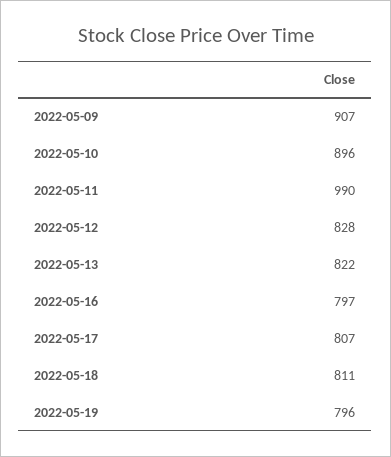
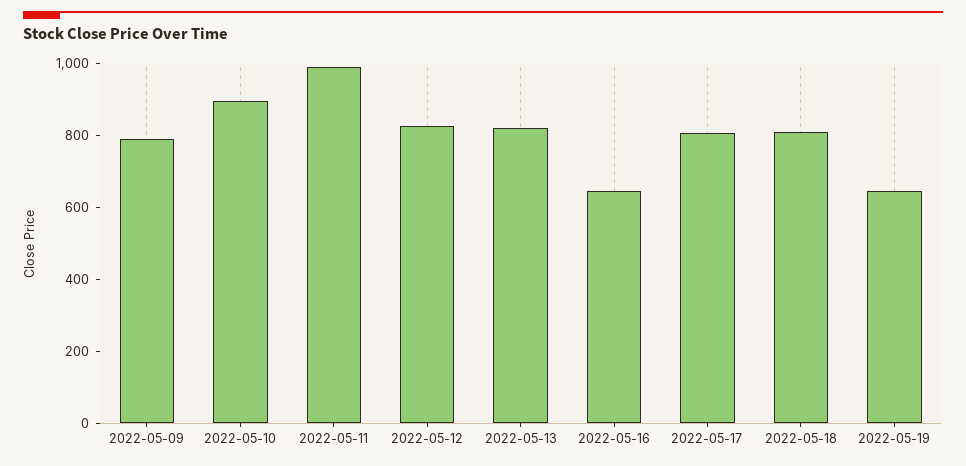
2022-05-09: 907 -> 800
2022-05-16: 797 -> 650
2022-05-19: 796 -> 650

